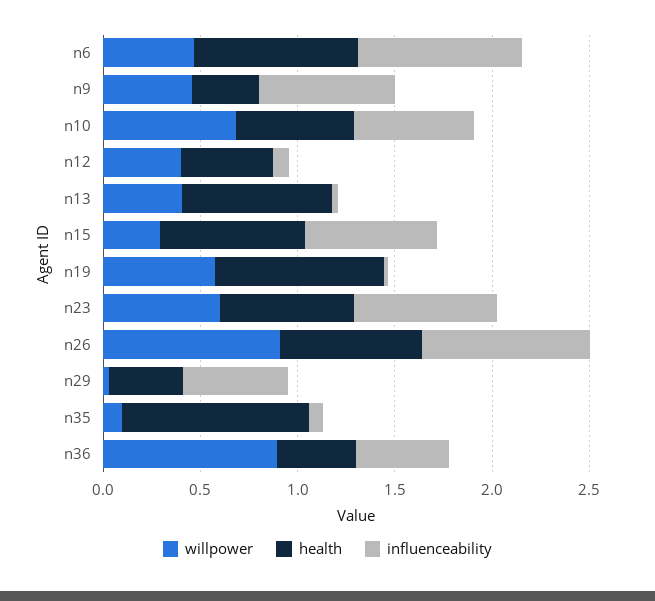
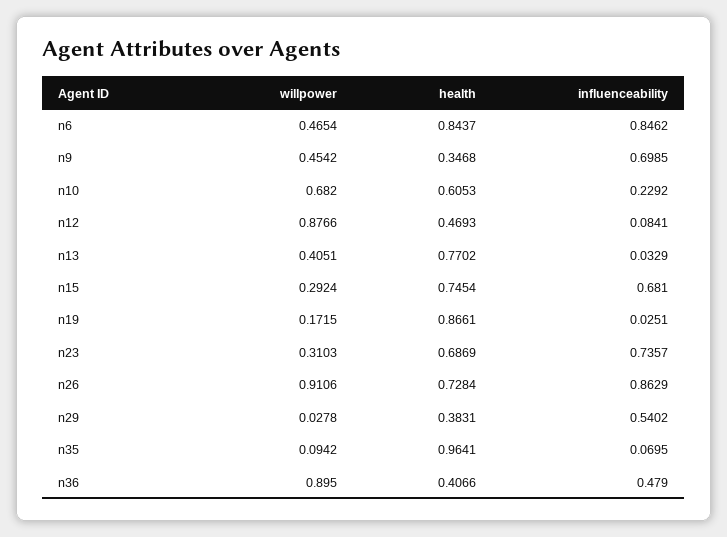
influenceability, n10: 0.6 -> 0.2292
willpower, n12: 0.4 -> 0.8766
willpower, n19: 0.6 -> 0.1715
willpower, n23: 0.6 -> 0.3103

